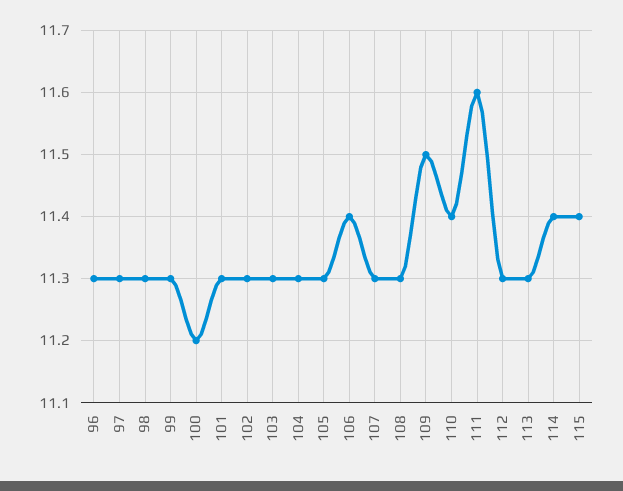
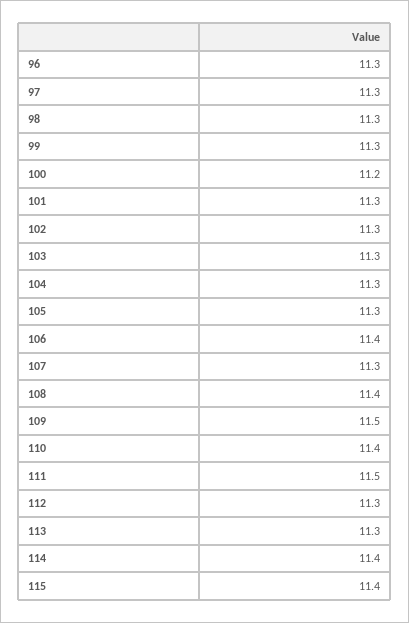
108: 11.3 -> 11.4
111: 11.6 -> 11.5

